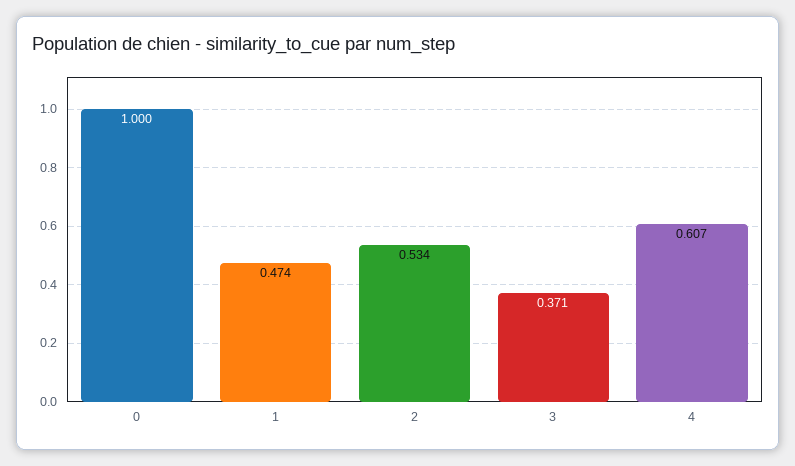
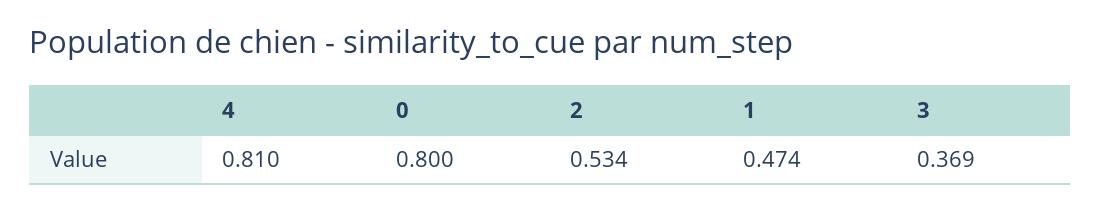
0: 1 -> 0.8
3: 0.371 -> 0.369
4: 0.607 -> 0.81

